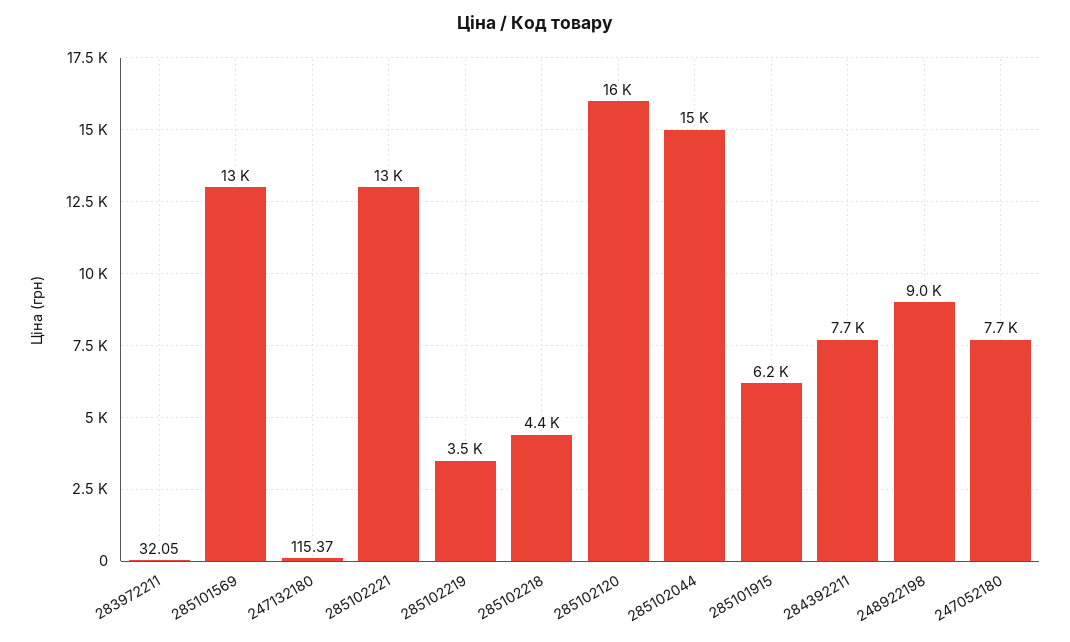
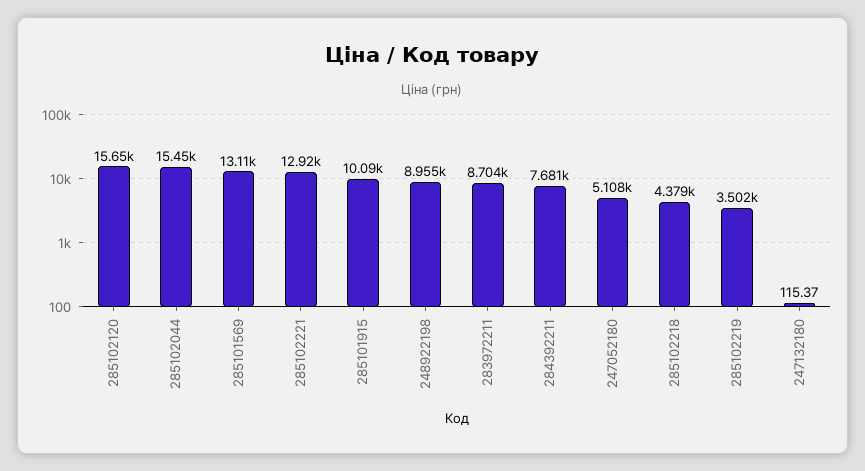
283972211: 32.05 -> 8704
285101915: 6200 -> 10090
247052180: 7700 -> 5108

